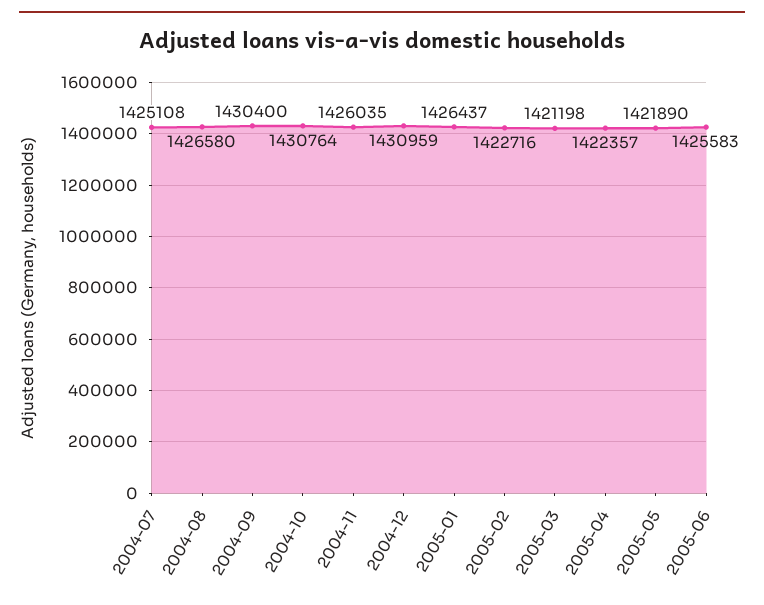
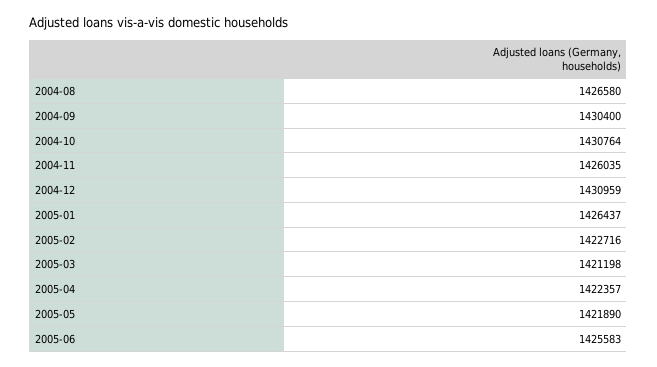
2004-07: 1425108 -> none

